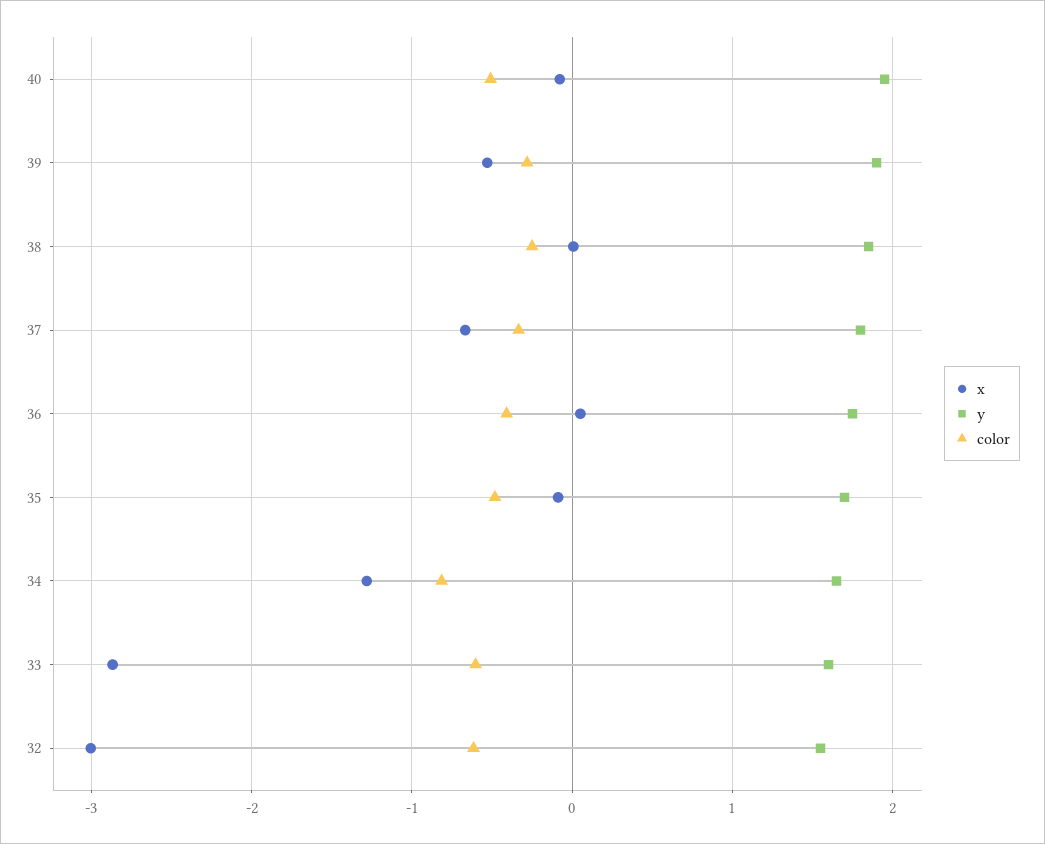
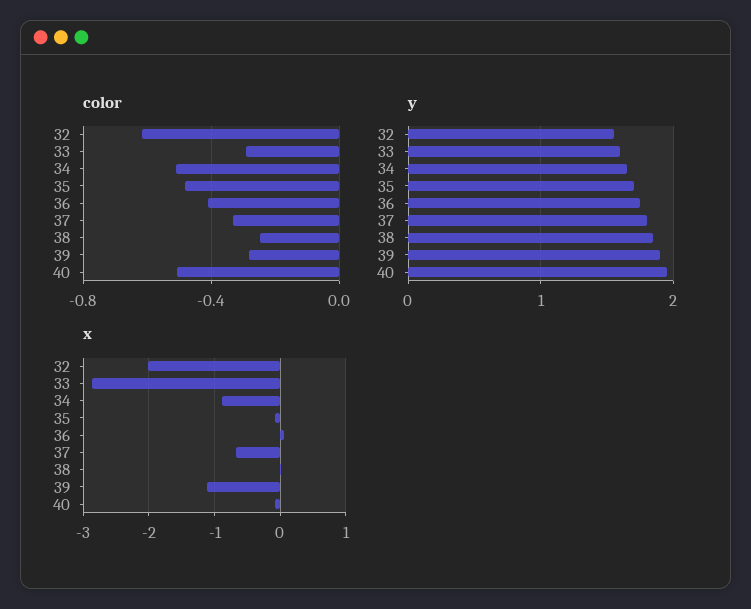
x, 39: -0.5 -> -1.1
x, 34: -1.3 -> -0.9
color, 34: -0.8 -> -0.5
color, 33: -0.6 -> -0.3
x, 32: -3 -> -2

